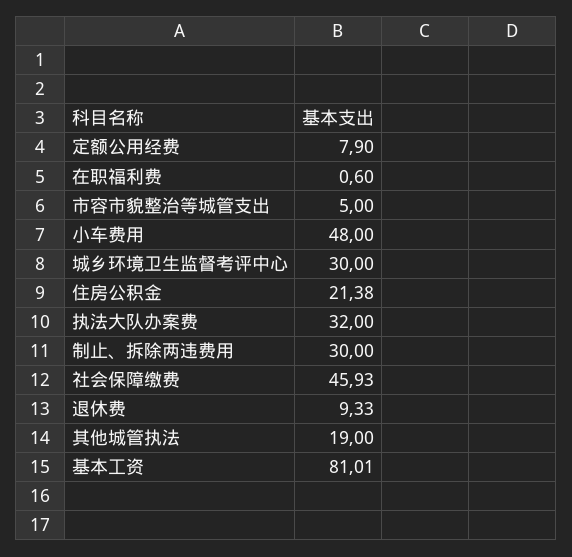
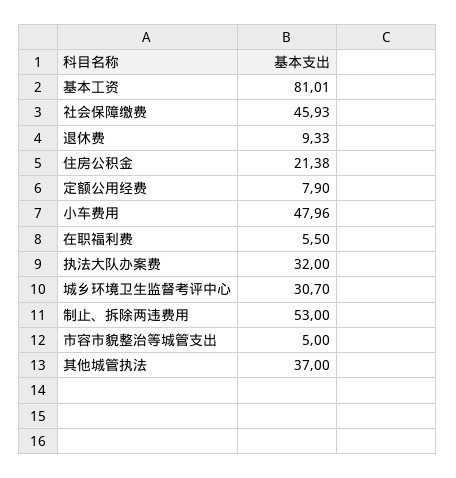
在职福利费: 0.6 -> 5.5
小车费用: 48 -> 47.96
城乡环境卫生监督考评中心: 30 -> 30.7
制止、拆除两违费用: 30 -> 53
其他城管执法: 19 -> 37

